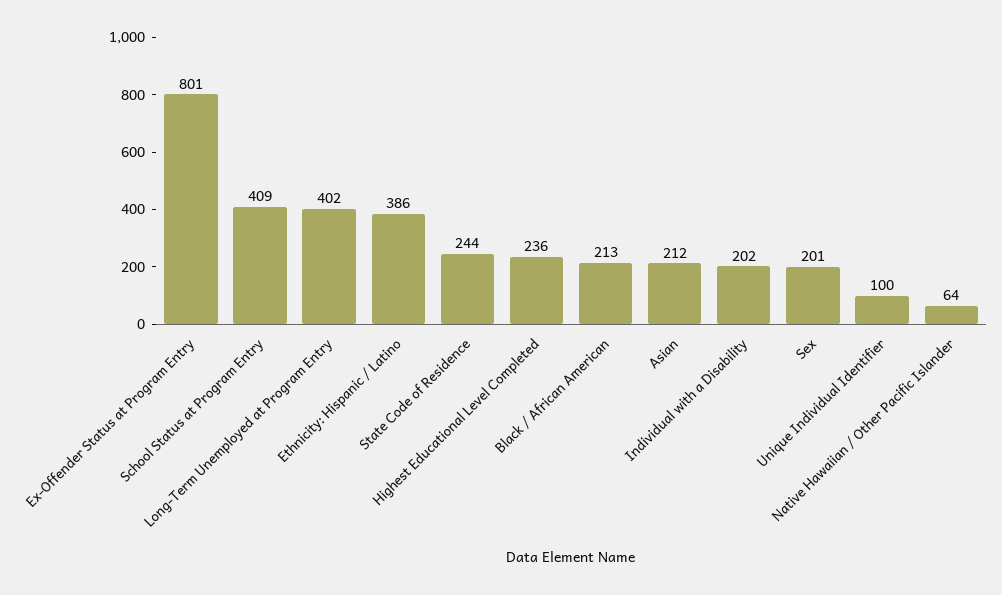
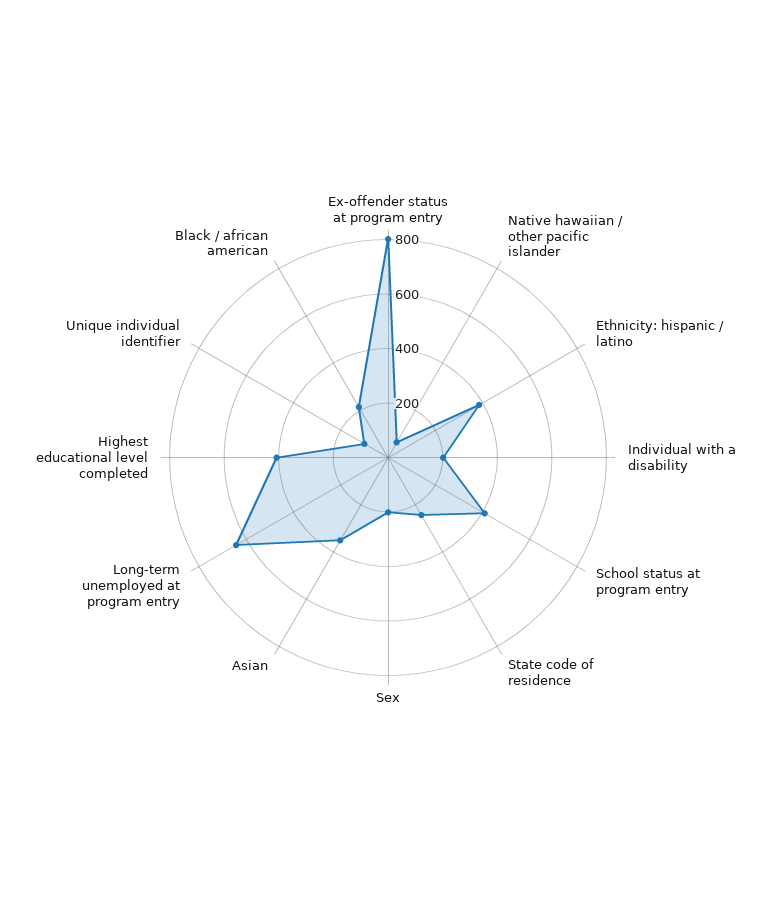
Long-Term Unemployed at Program Entry: 402 -> 650
Highest Educational Level Completed: 236 -> 400
Asian: 212 -> 350

